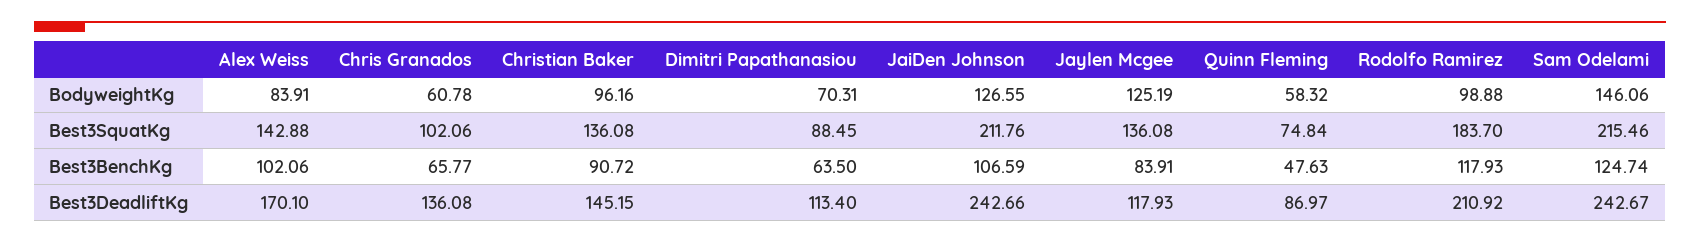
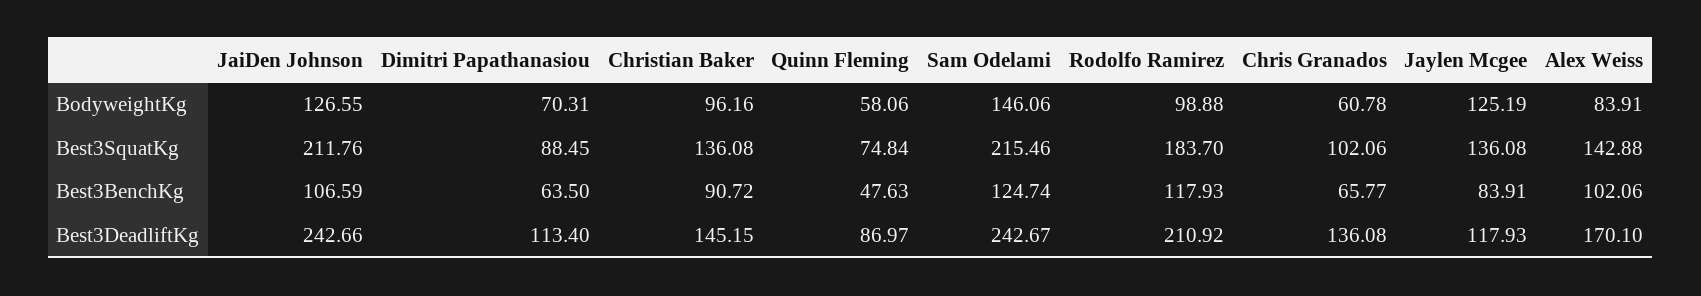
Quinn Fleming, BodyweightKg: 58.32 -> 58.06

